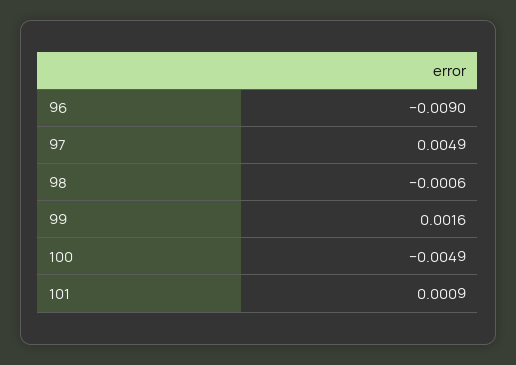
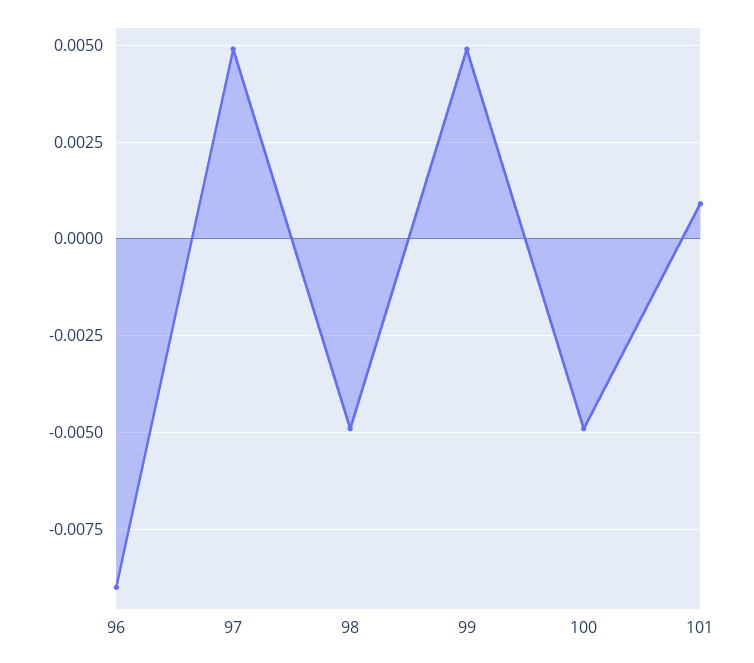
98: -0.0006 -> -0.005
99: 0.0016 -> 0.005

